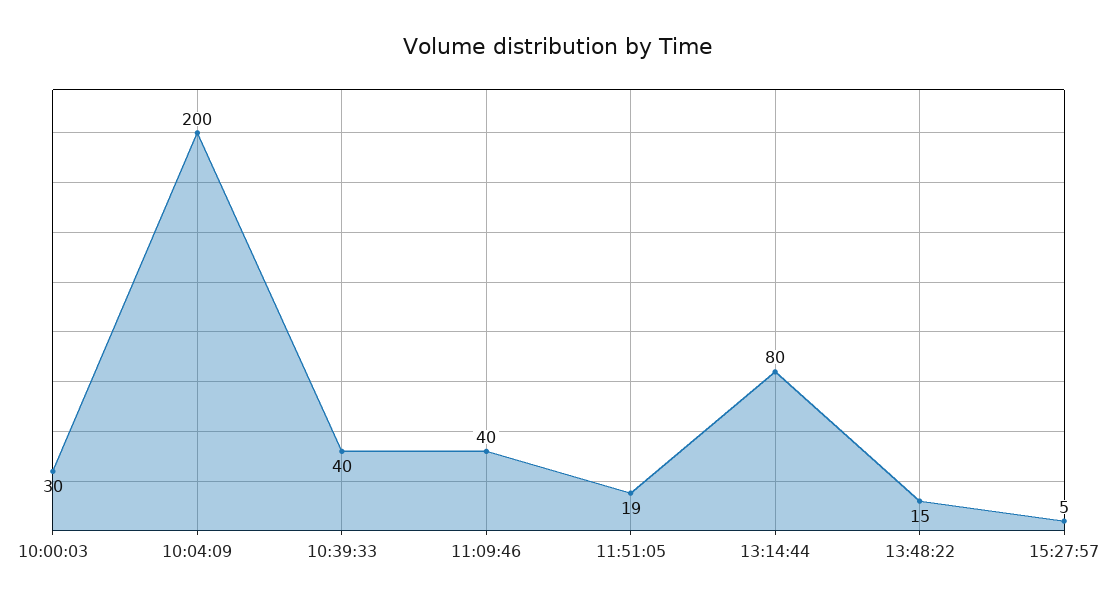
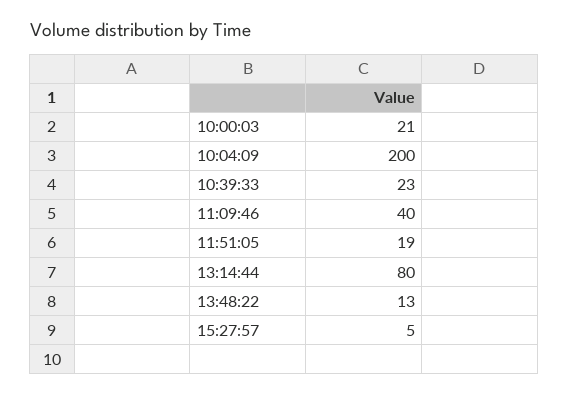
10:00:03: 30 -> 21
10:39:33: 40 -> 23
13:48:22: 15 -> 13

